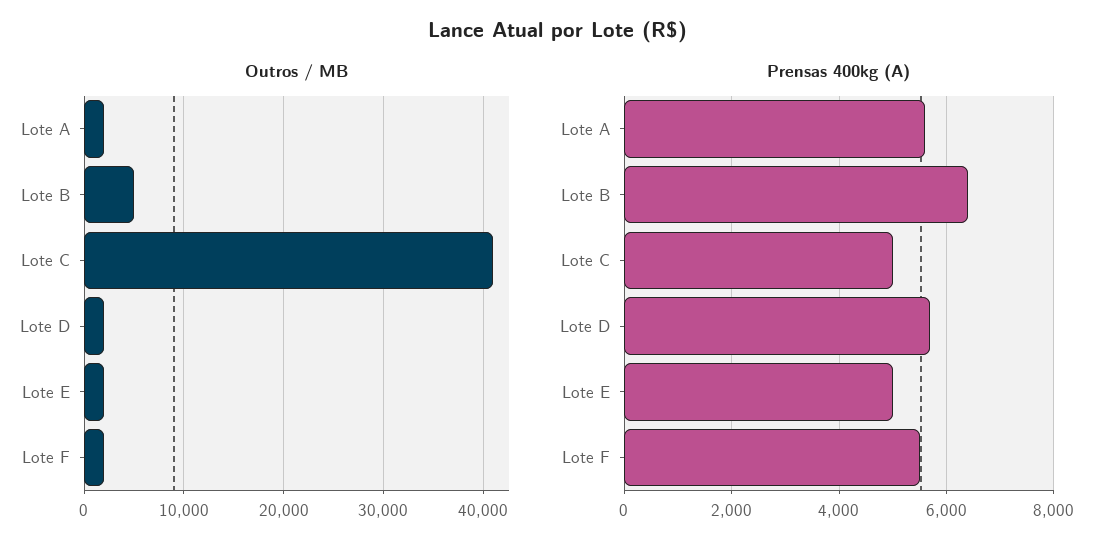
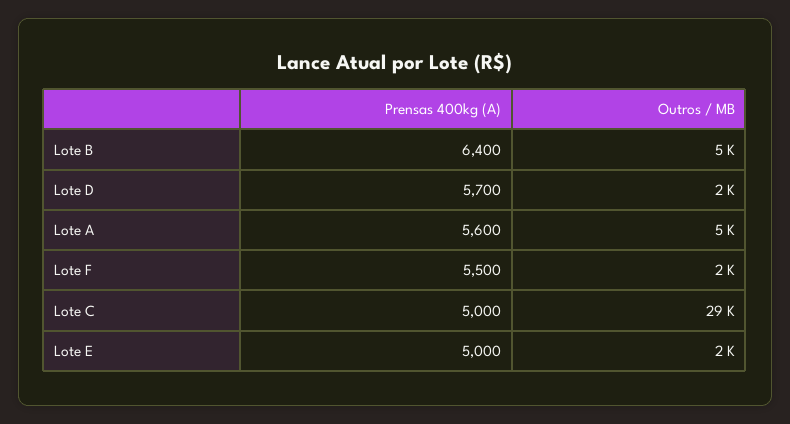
Outros / MB, Lote A: 2000 -> 5000
Outros / MB, Lote C: 41000 -> 29000

